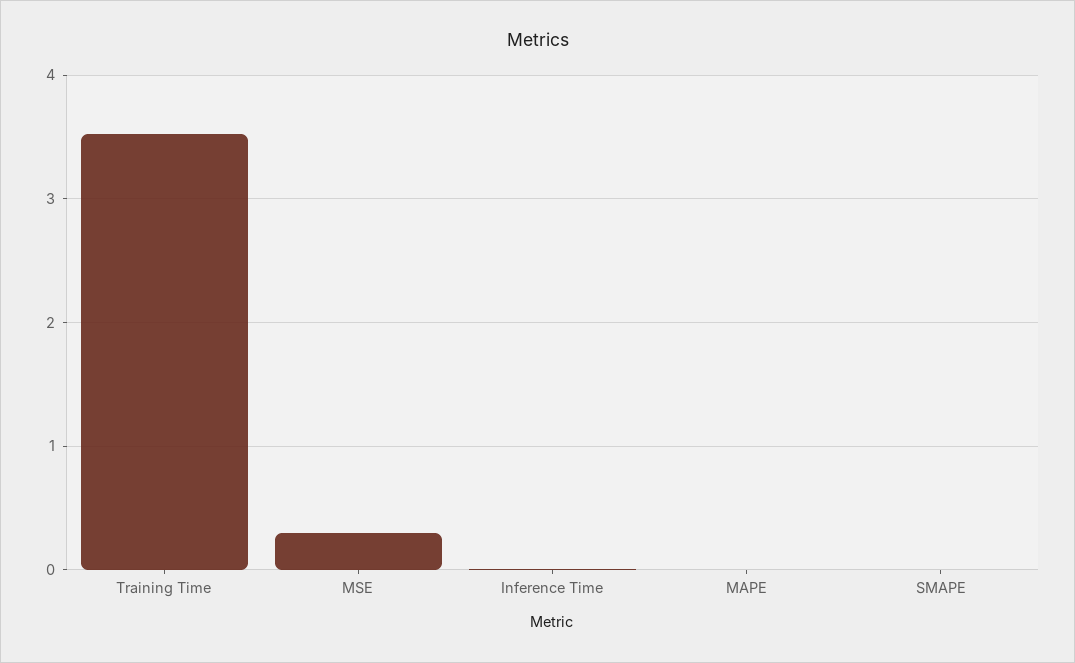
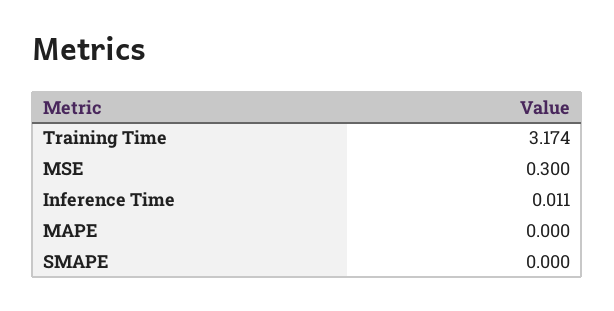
Training Time: 3.5 -> 3.174

